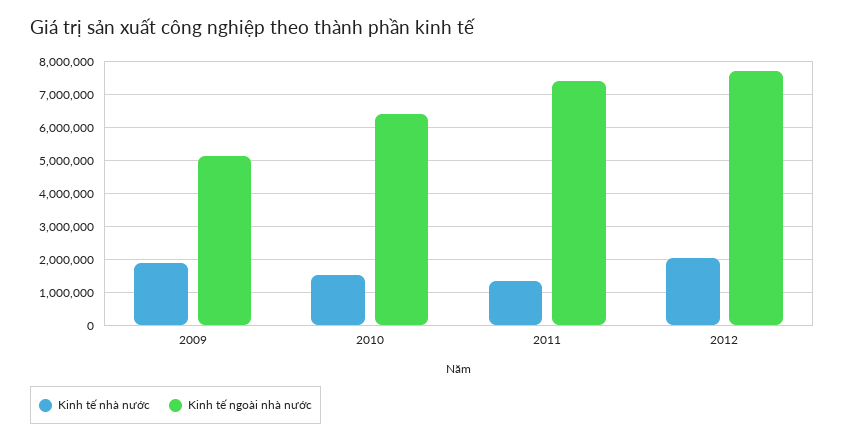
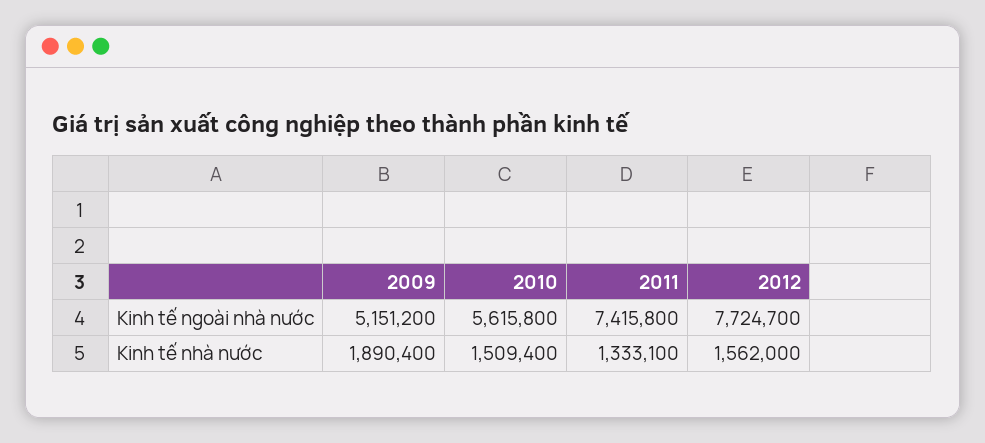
Kinh tế ngoài nhà nước, 2010: 6400000 -> 5615800
Kinh tế nhà nước, 2012: 2000000 -> 1562000

